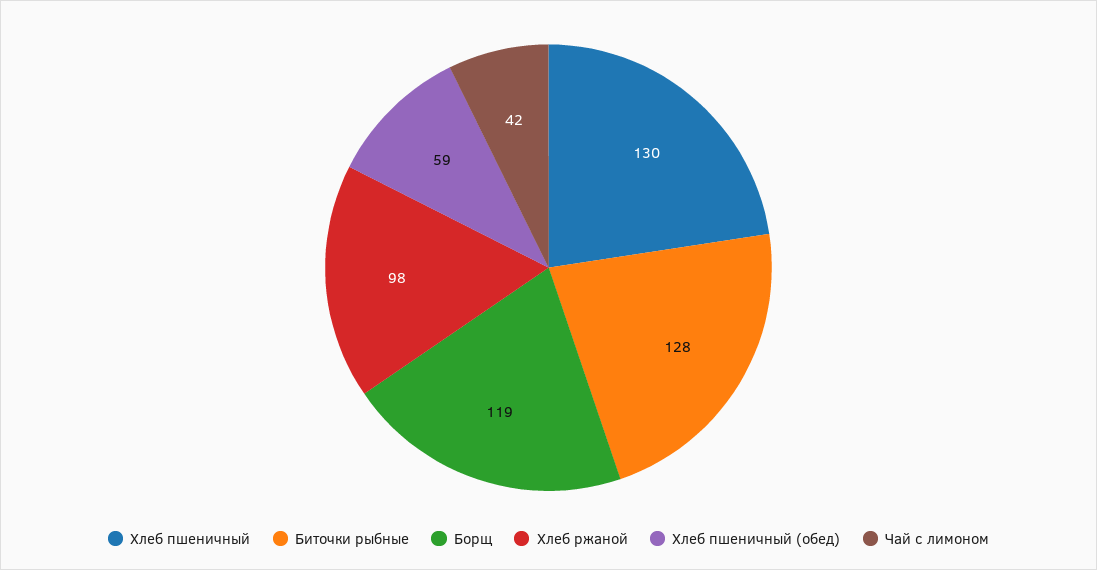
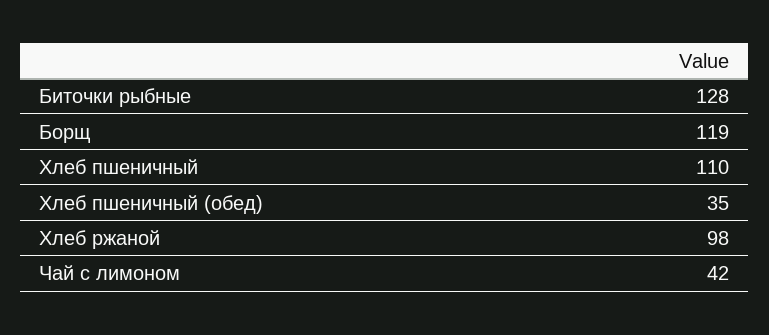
Хлеб пшеничный: 130 -> 110
Хлеб пшеничный (обед): 59 -> 35

